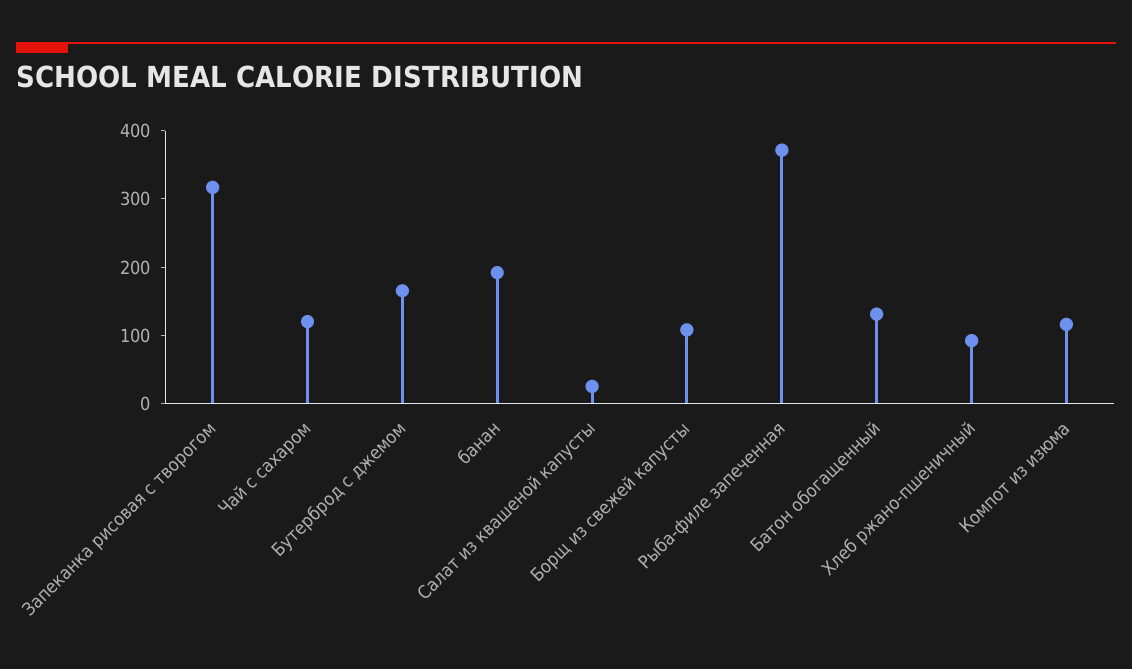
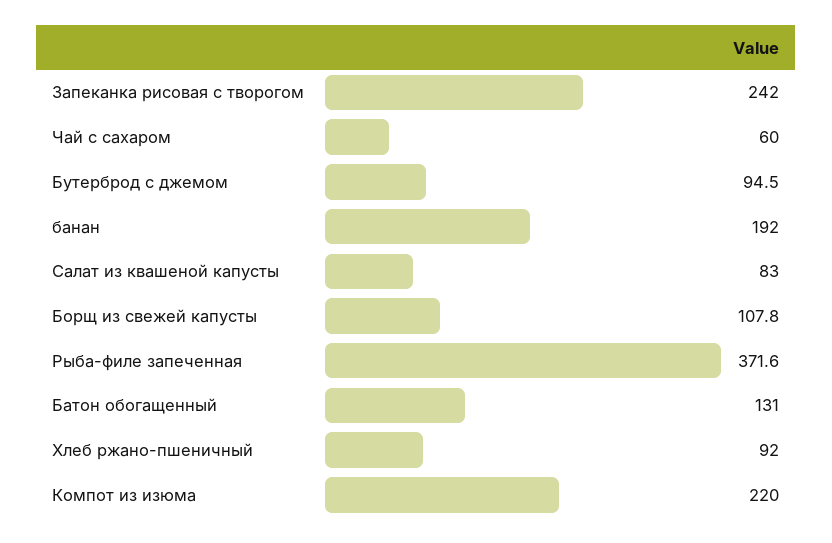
Запеканка рисовая с творогом: 320 -> 242
Чай с сахаром: 120 -> 60
Бутерброд с джемом: 160 -> 94.5
Салат из квашеной капусты: 20 -> 83
Компот из изюма: 120 -> 220

